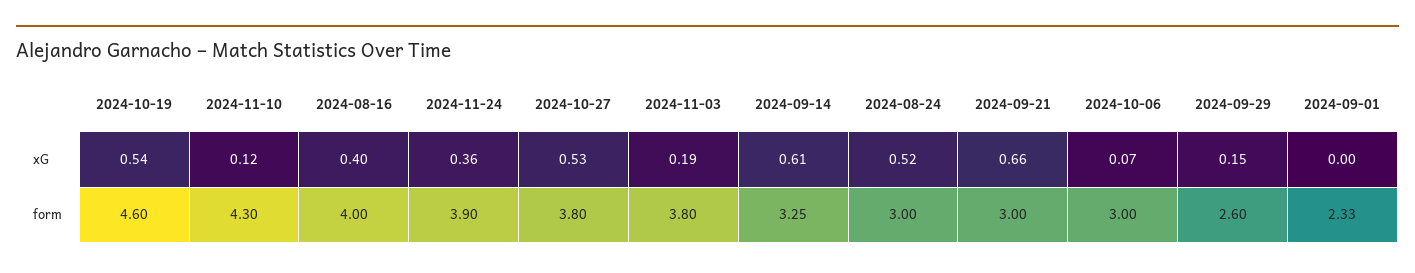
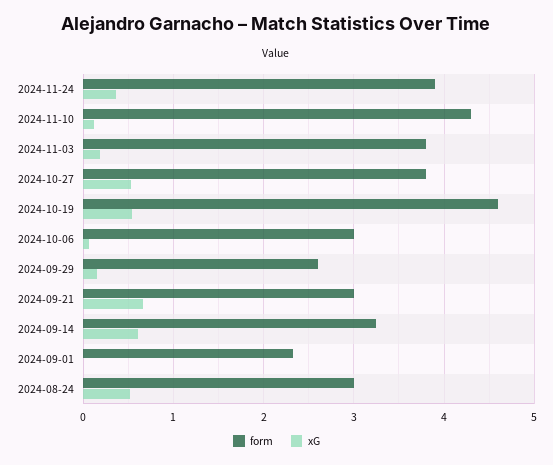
xG, 2024-08-16: 0.4 -> none
form, 2024-08-16: 4 -> none

